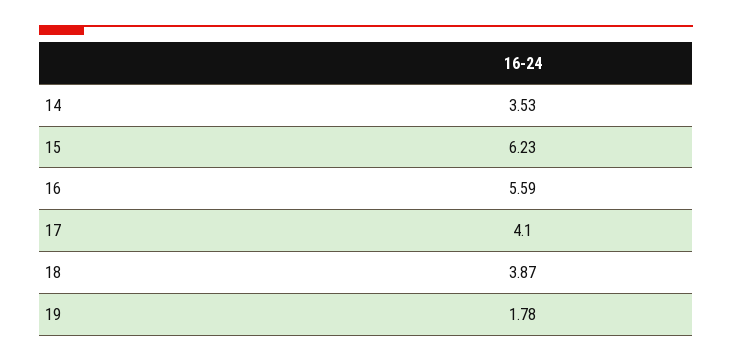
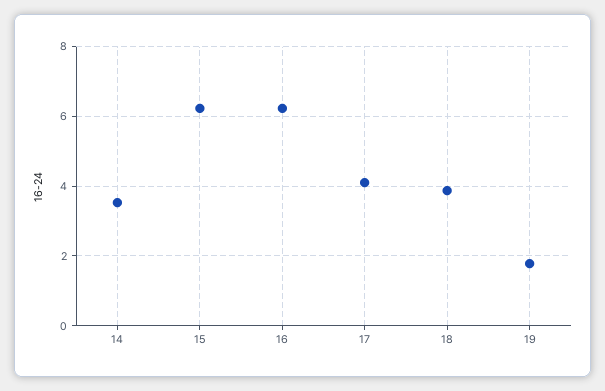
16: 5.59 -> 6.2

